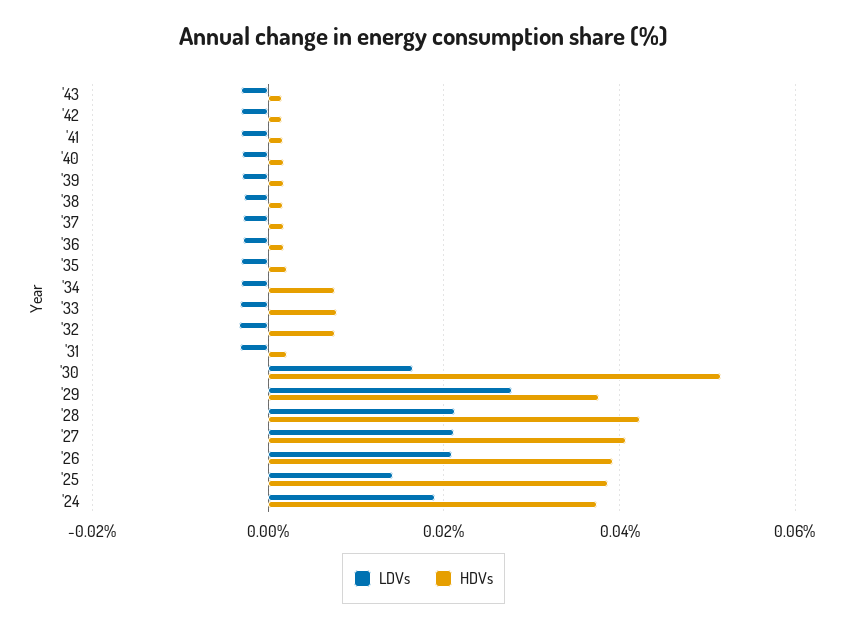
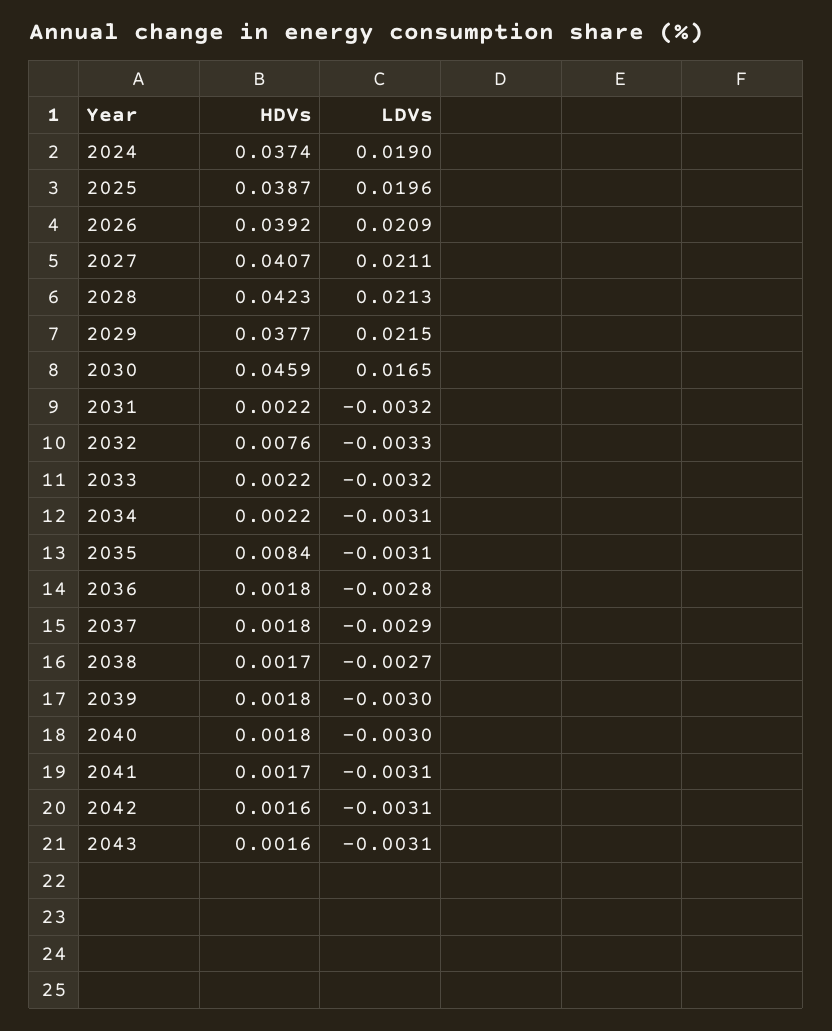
HDVs, '35: 0.002 -> 0.0084
HDVs, '34: 0.008 -> 0.0022
HDVs, '33: 0.008 -> 0.0022
HDVs, '30: 0.052 -> 0.0459
LDVs, '29: 0.028 -> 0.0215
LDVs, '25: 0.014 -> 0.0196

